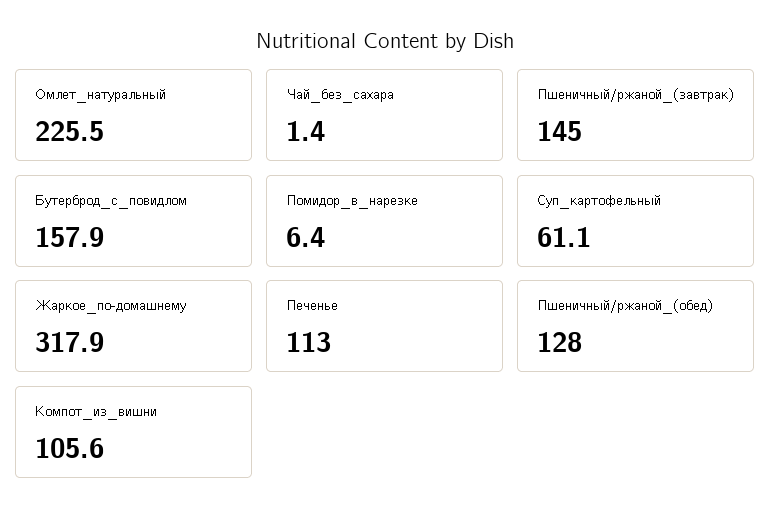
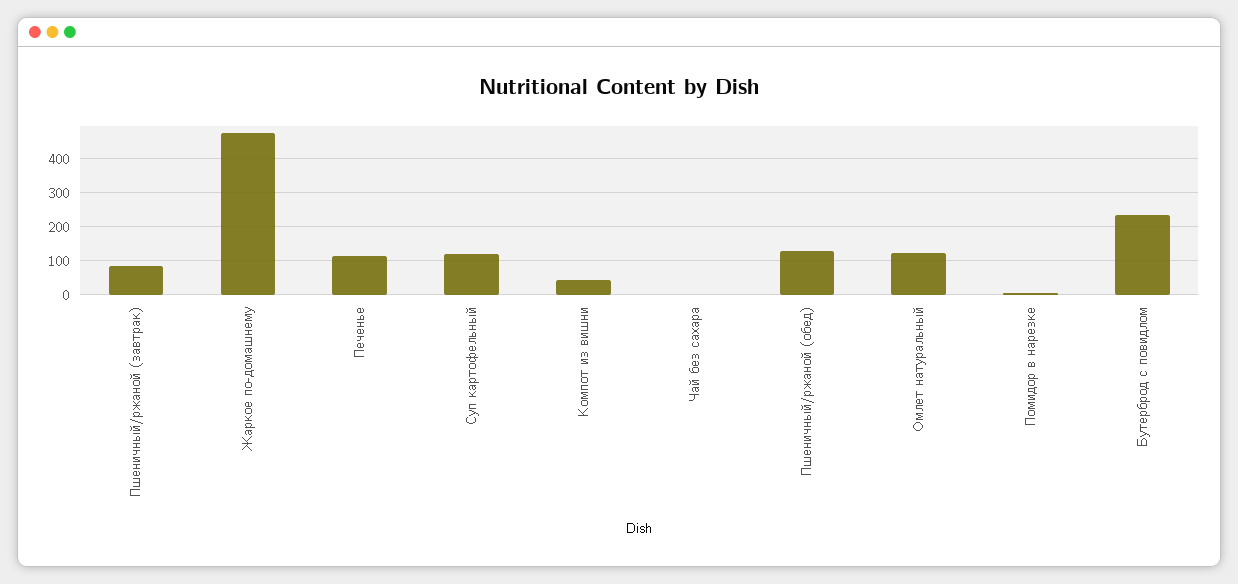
Омлет_натуральный: 225.5 -> 120
Пшеничный/ржаной_(завтрак): 145 -> 80
Бутерброд_с_повидлом: 157.9 -> 240
Суп_картофельный: 61.1 -> 120
Жаркое_по-домашнему: 317.9 -> 480
Компот_из_вишни: 105.6 -> 40

